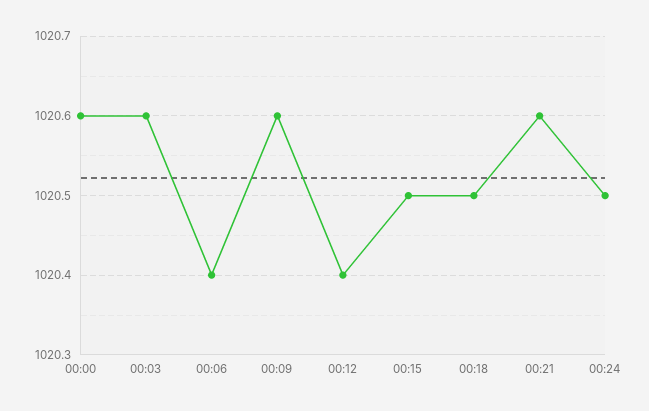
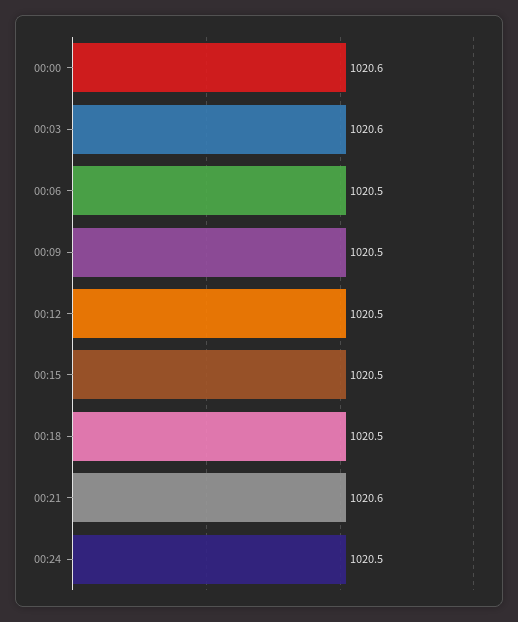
00:06: 1020.4 -> 1020.5
00:09: 1020.6 -> 1020.5
00:12: 1020.4 -> 1020.5

